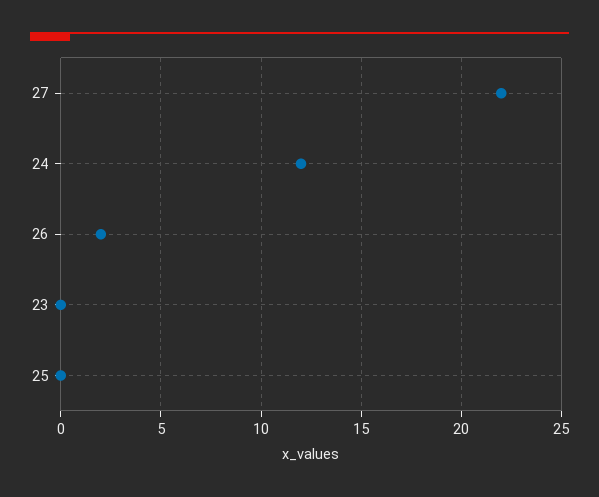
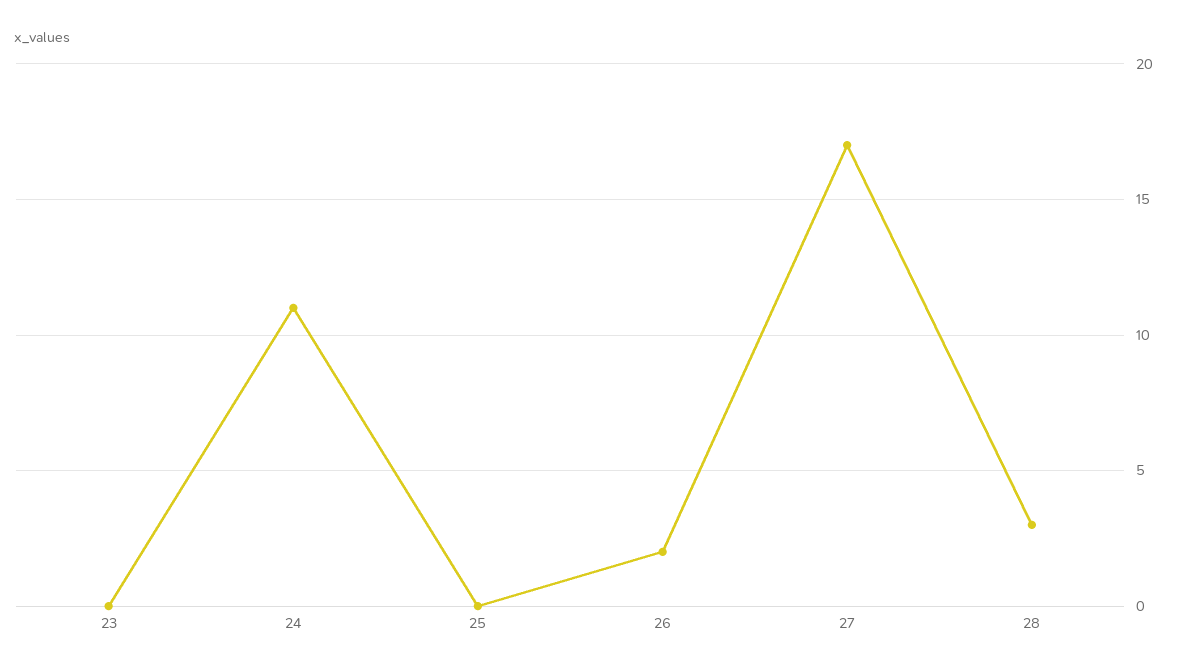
27: 22 -> 17
24: 12 -> 11
28: none -> 3

